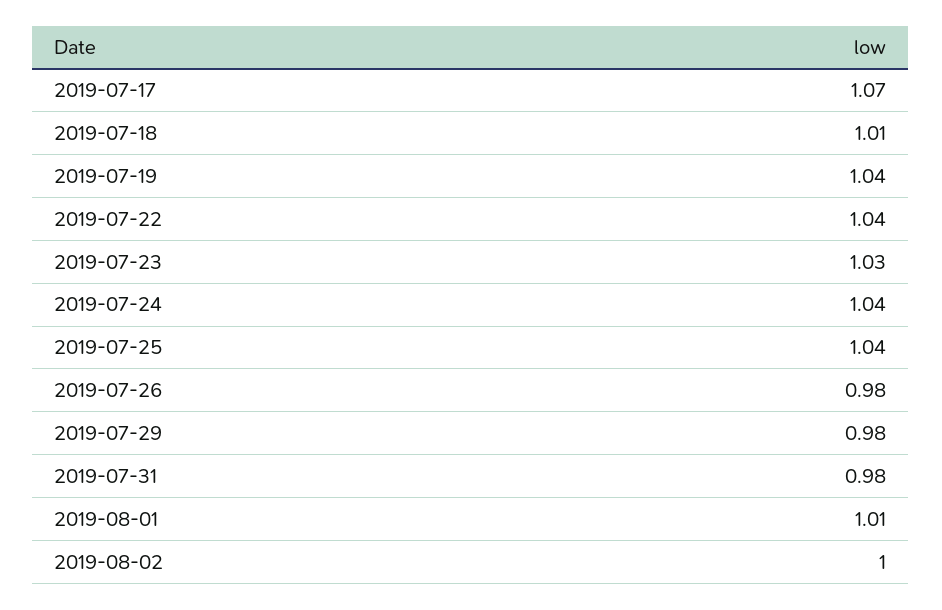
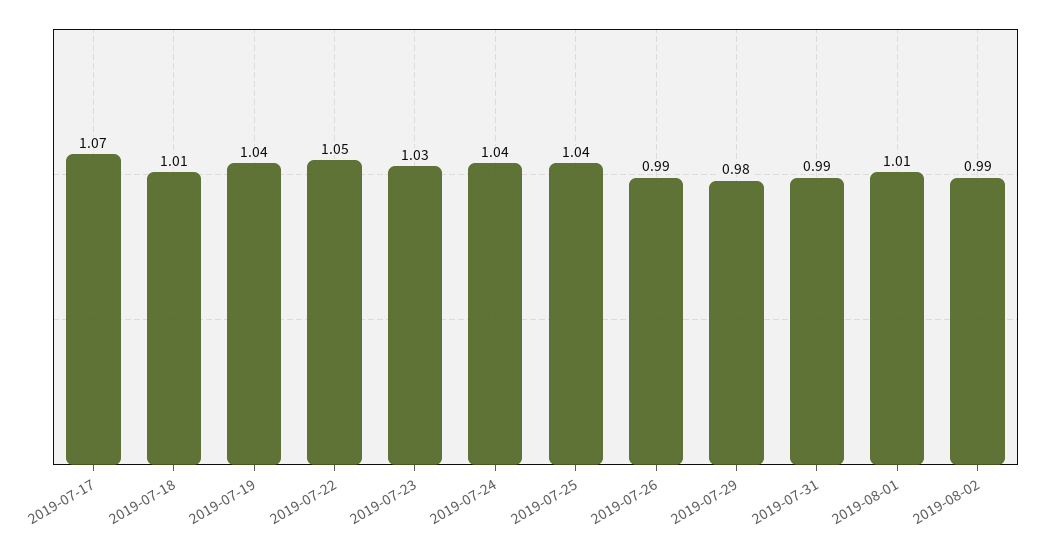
2019-07-22: 1.04 -> 1.05
2019-07-26: 0.98 -> 0.99
2019-07-31: 0.98 -> 0.99
2019-08-02: 1 -> 0.99

